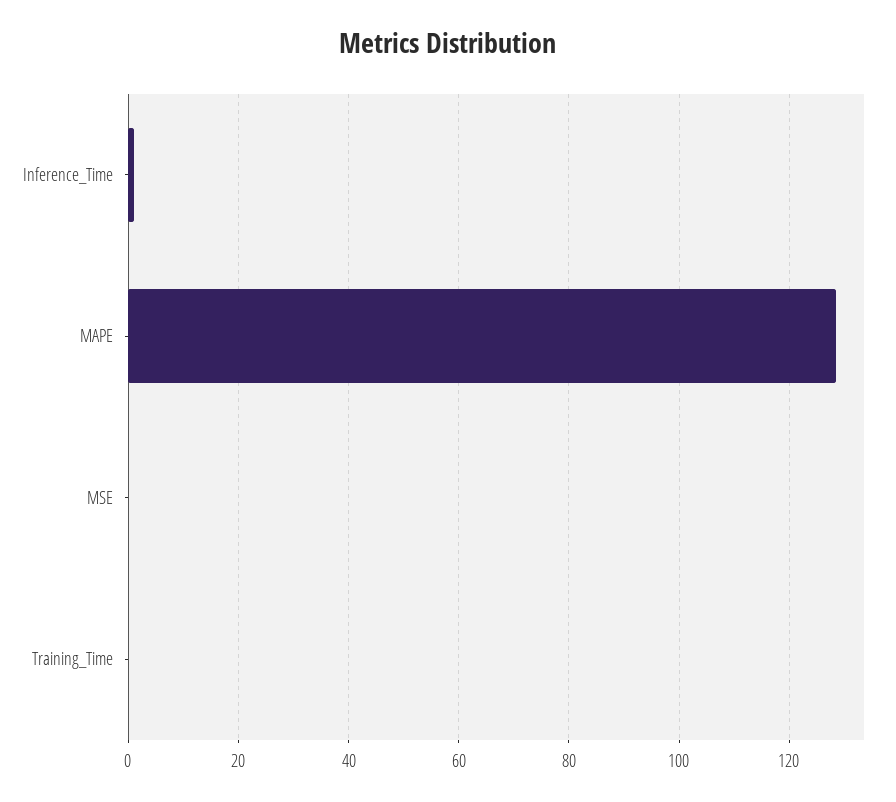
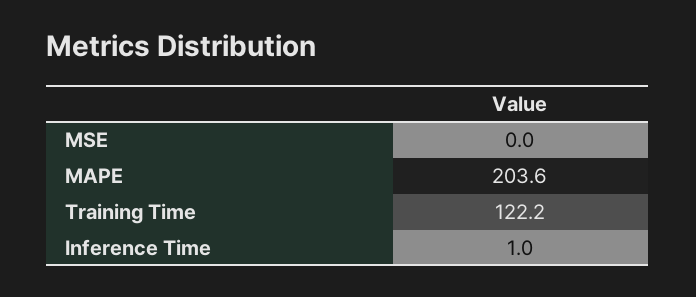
MAPE: 128 -> 203.6
Training_Time: 0 -> 122.2

